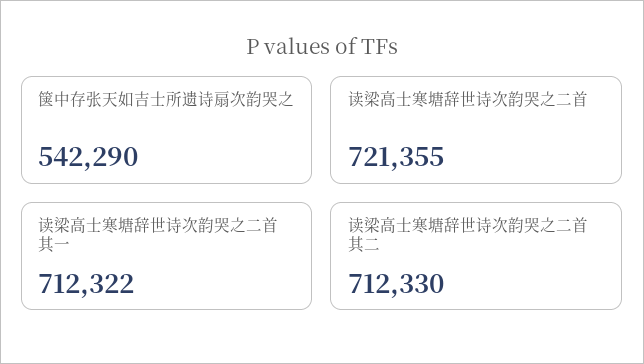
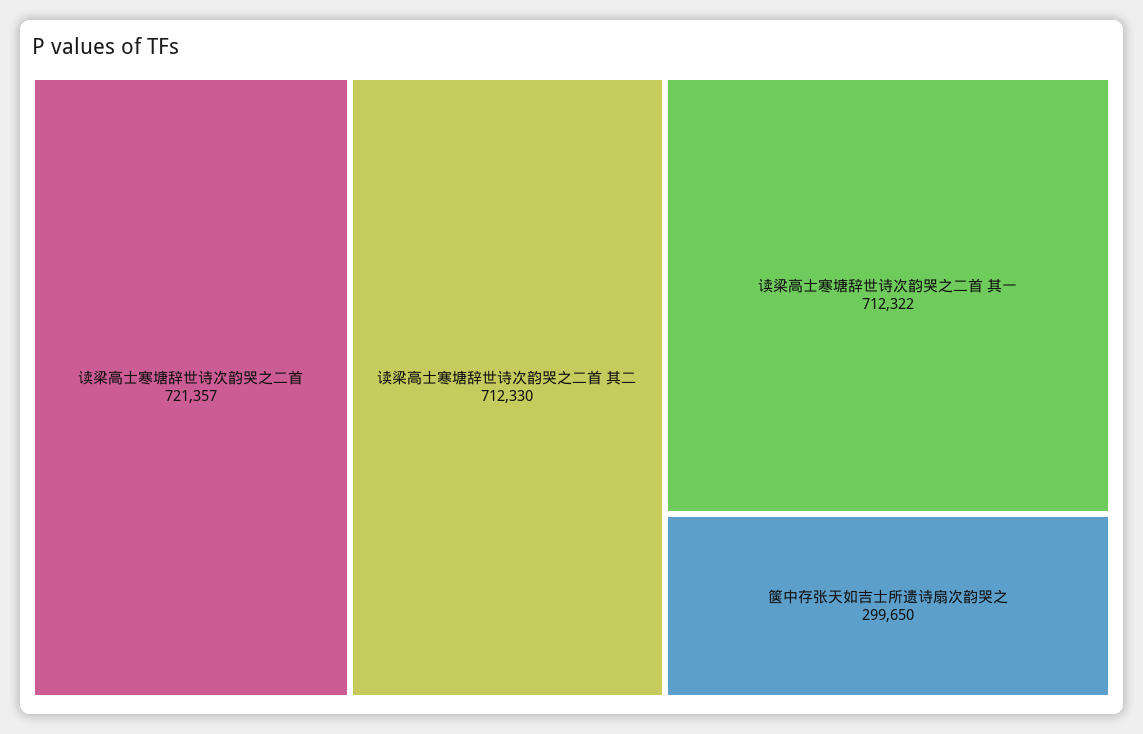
箧中存张天如吉士所遗诗扇次韵哭之: 542290 -> 299650
读梁高士寒塘辞世诗次韵哭之二首: 721355 -> 721357

